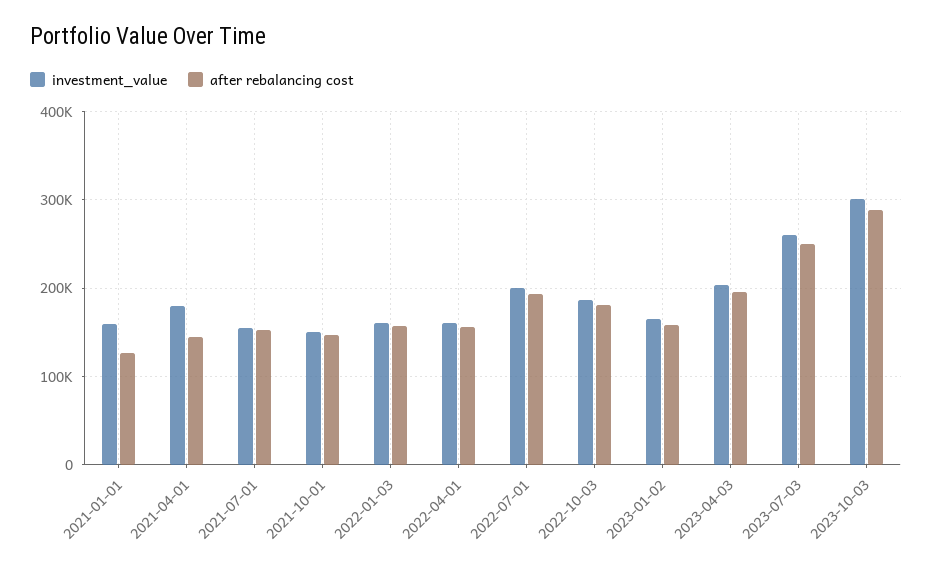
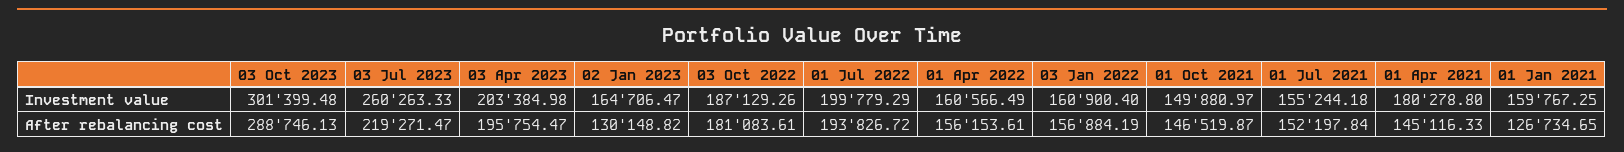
after rebalancing cost, 2023-01-02: 160000 -> 130148.82
after rebalancing cost, 2023-07-03: 250000 -> 219271.47

